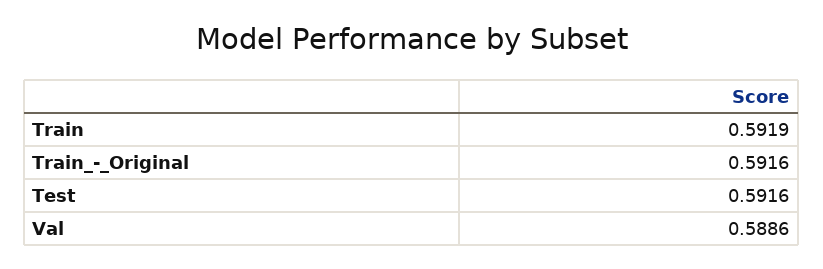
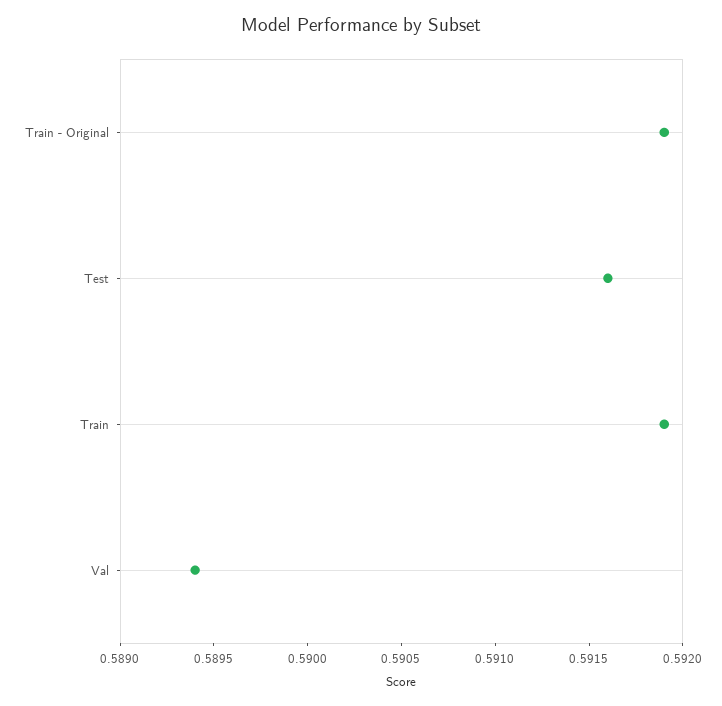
Train_-_Original: 0.5916 -> 0.5919
Val: 0.5886 -> 0.5894

